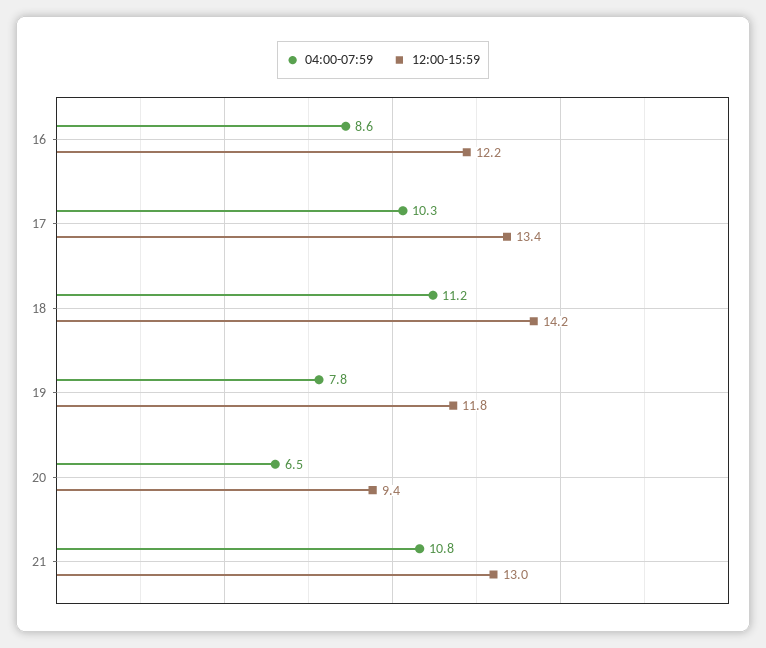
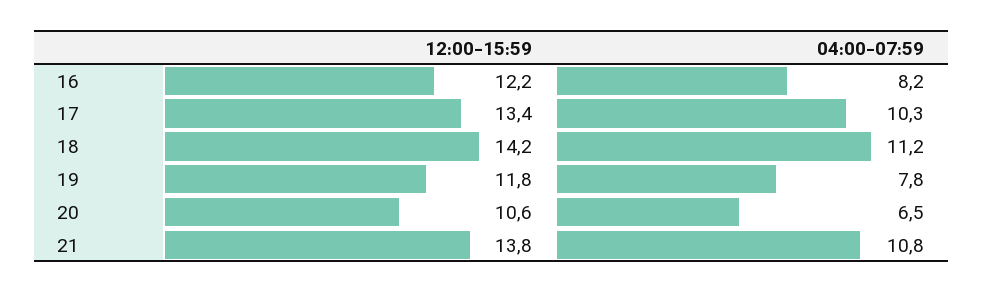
04:00-07:59, 16: 8.6 -> 8.2
12:00-15:59, 20: 9.4 -> 10.6
12:00-15:59, 21: 13 -> 13.8

